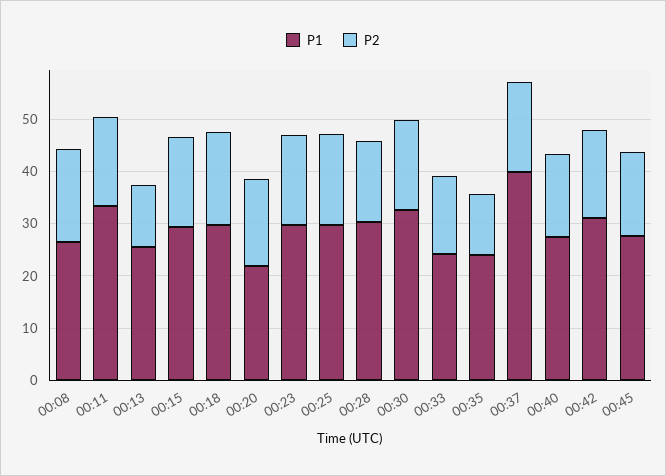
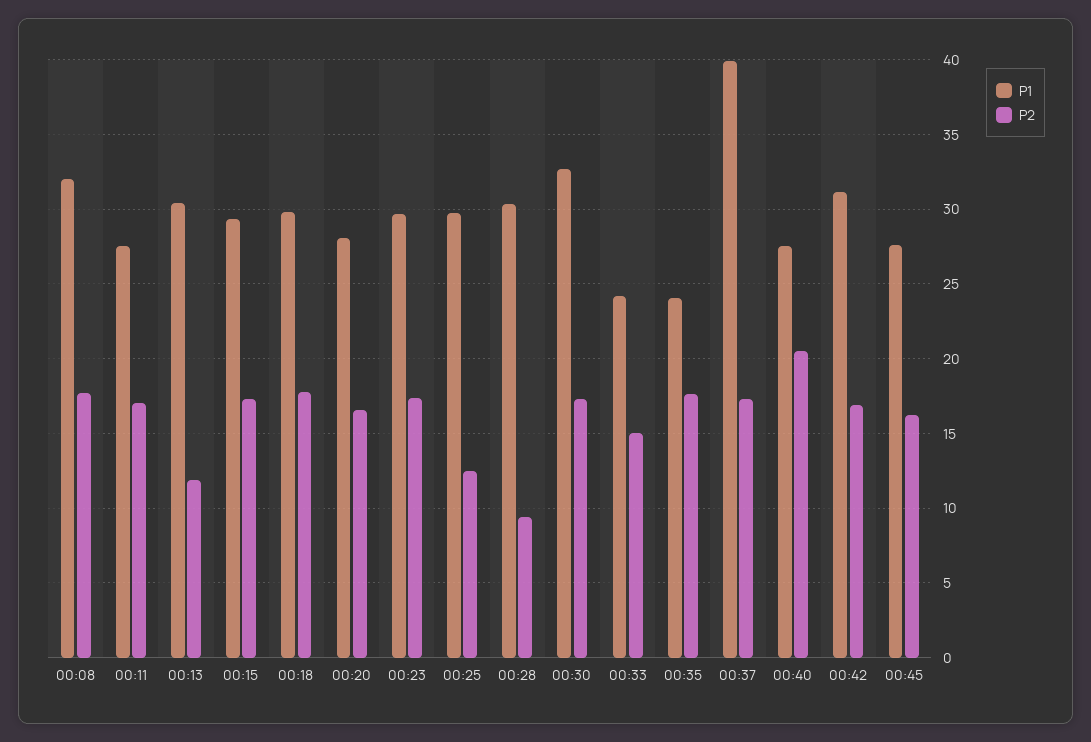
P1, 00:08: 26 -> 32
P1, 00:11: 34 -> 27.5
P1, 00:13: 26 -> 30.5
P1, 00:20: 22 -> 28
P2, 00:25: 18 -> 12.5
P2, 00:28: 16 -> 9.5
P2, 00:35: 12 -> 17.5
P2, 00:40: 16 -> 20.5

